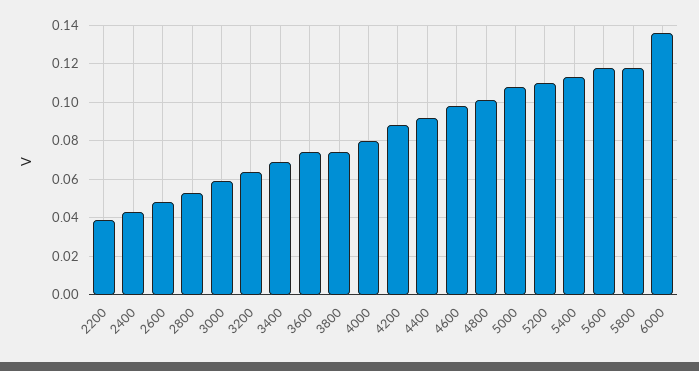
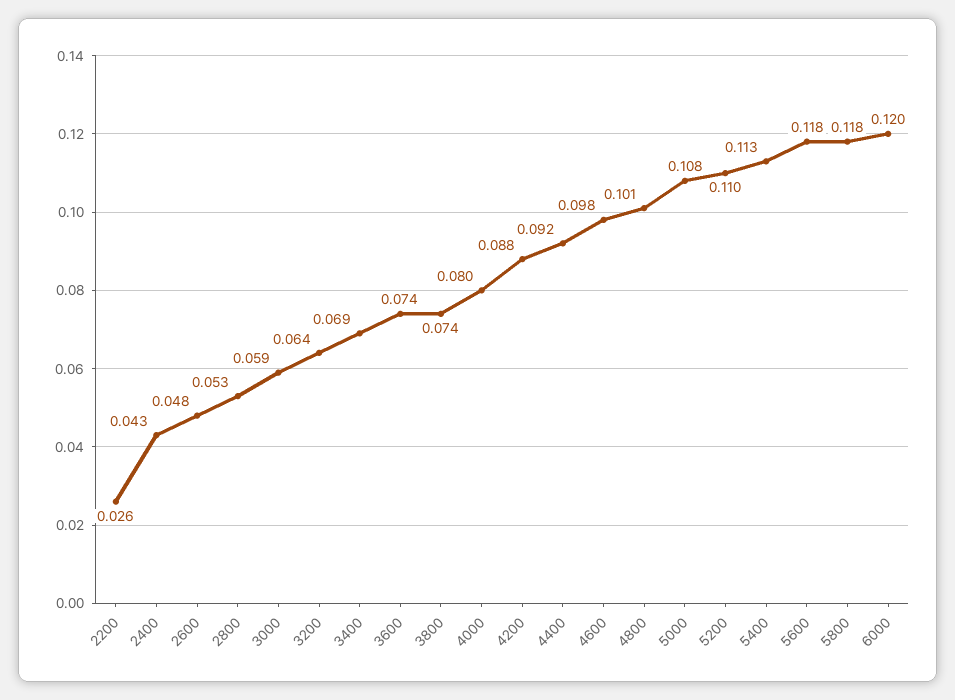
2200: 0.04 -> 0.026
6000: 0.135 -> 0.12

